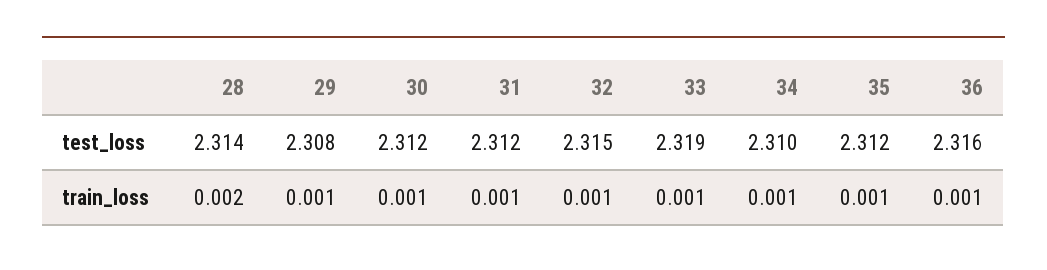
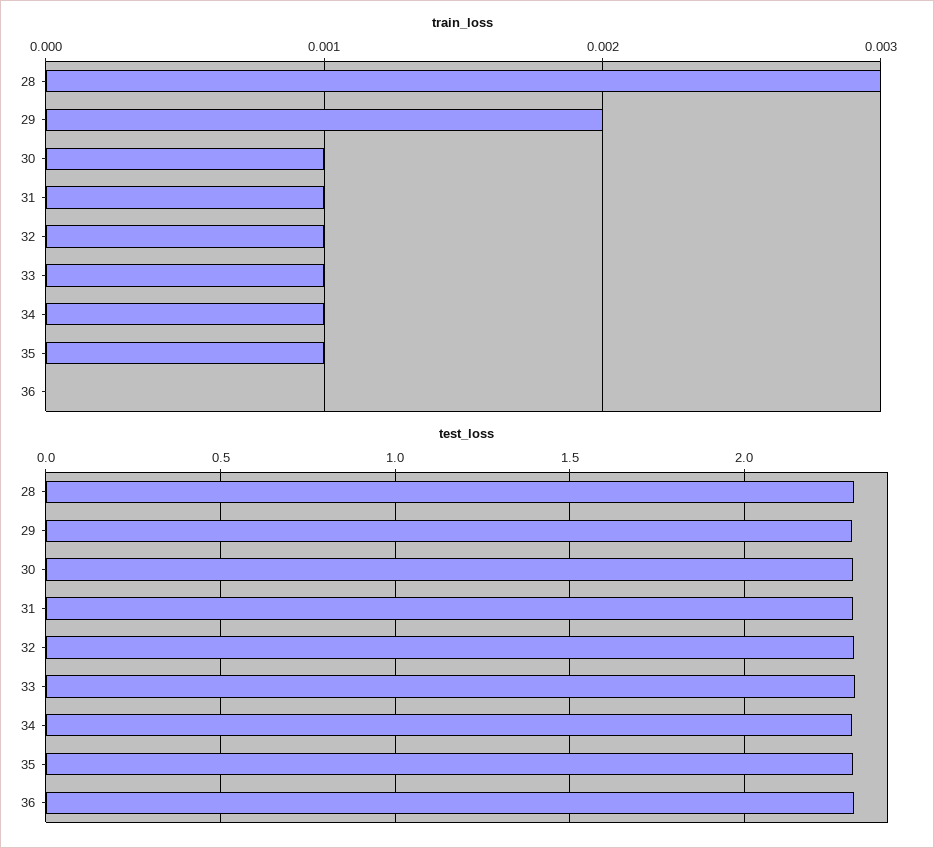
train_loss, 28: 0.002 -> 0.003
train_loss, 29: 0.001 -> 0.002
train_loss, 36: 0.001 -> 0

